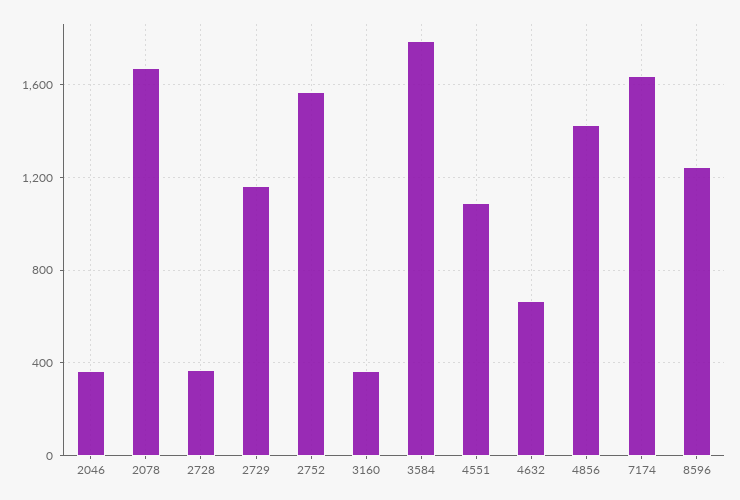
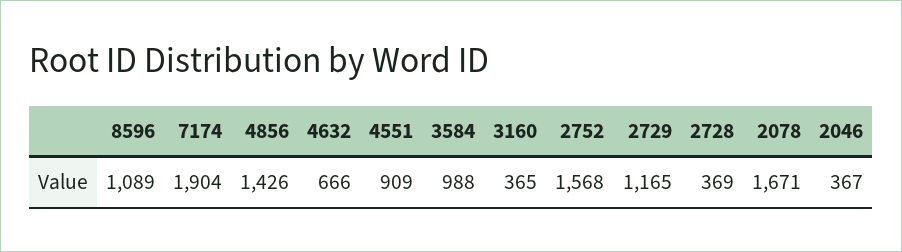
3584: 1800 -> 988
4551: 1100 -> 909
7174: 1650 -> 1904
8596: 1250 -> 1089

